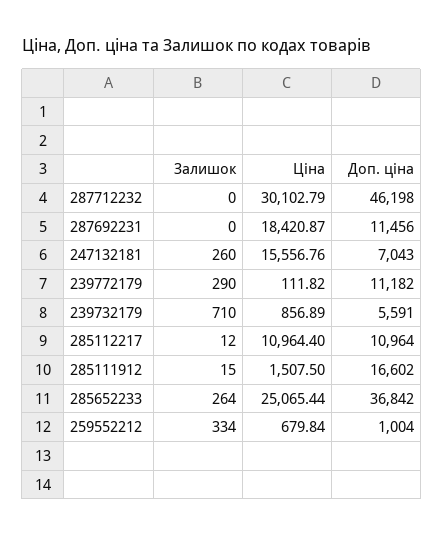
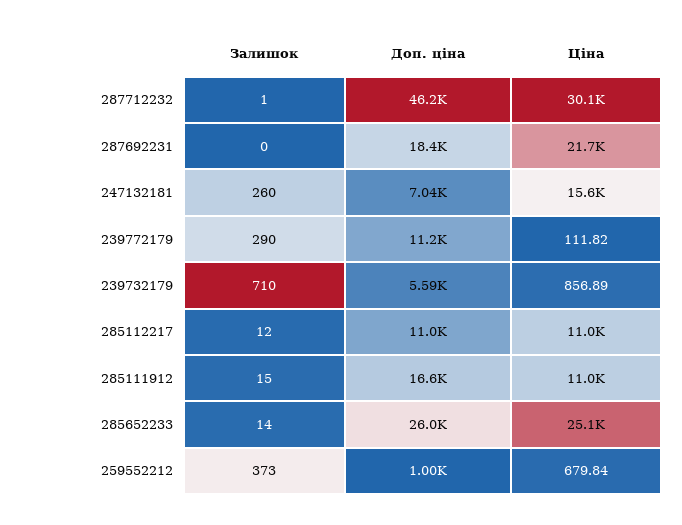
Залишок, 287712232: 0 -> 1
Ціна, 287692231: 18420.87 -> 21700
Доп. ціна, 287692231: 11456 -> 18400
Ціна, 285111912: 1507.5 -> 11000
Залишок, 285652233: 264 -> 14
Доп. ціна, 285652233: 36842 -> 26000
Залишок, 259552212: 334 -> 373

